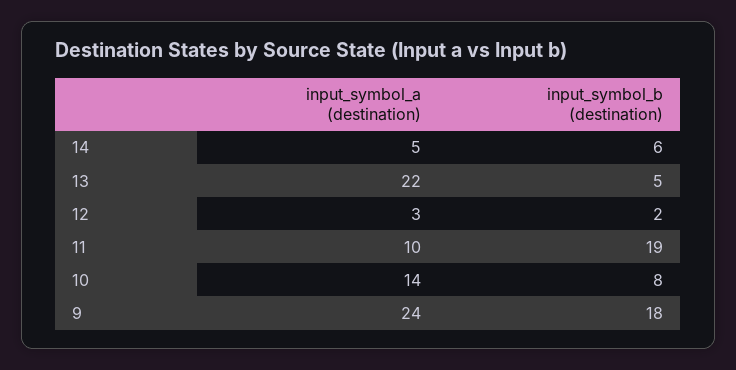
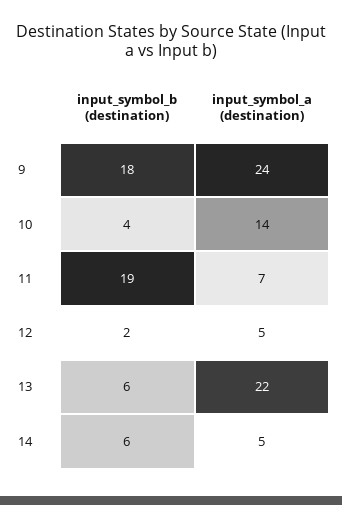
input_symbol_b (destination), 13: 5 -> 6
input_symbol_a (destination), 12: 3 -> 5
input_symbol_a (destination), 11: 10 -> 7
input_symbol_b (destination), 10: 8 -> 4

